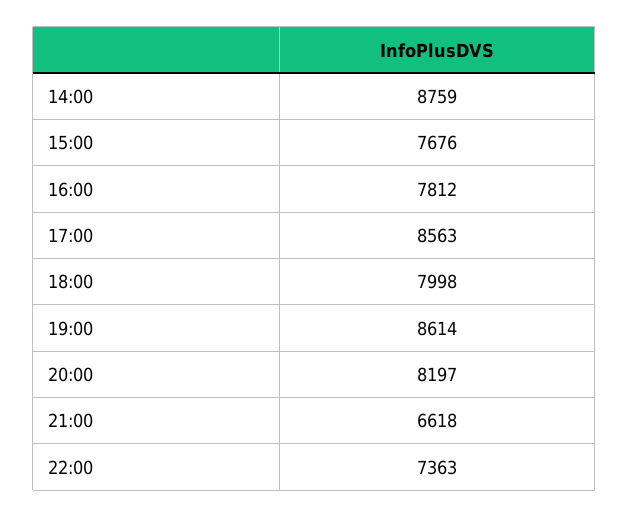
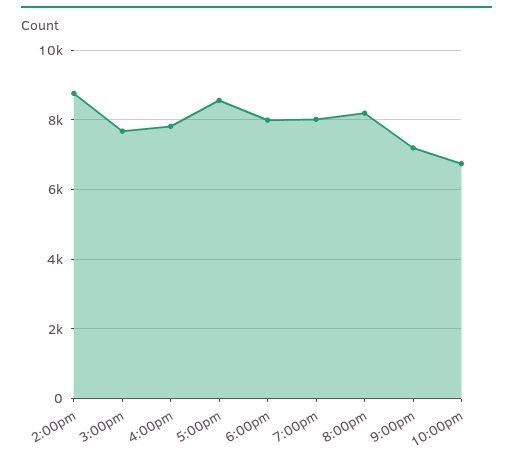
19:00: 8614 -> 8000
21:00: 6618 -> 7200
22:00: 7363 -> 6800

